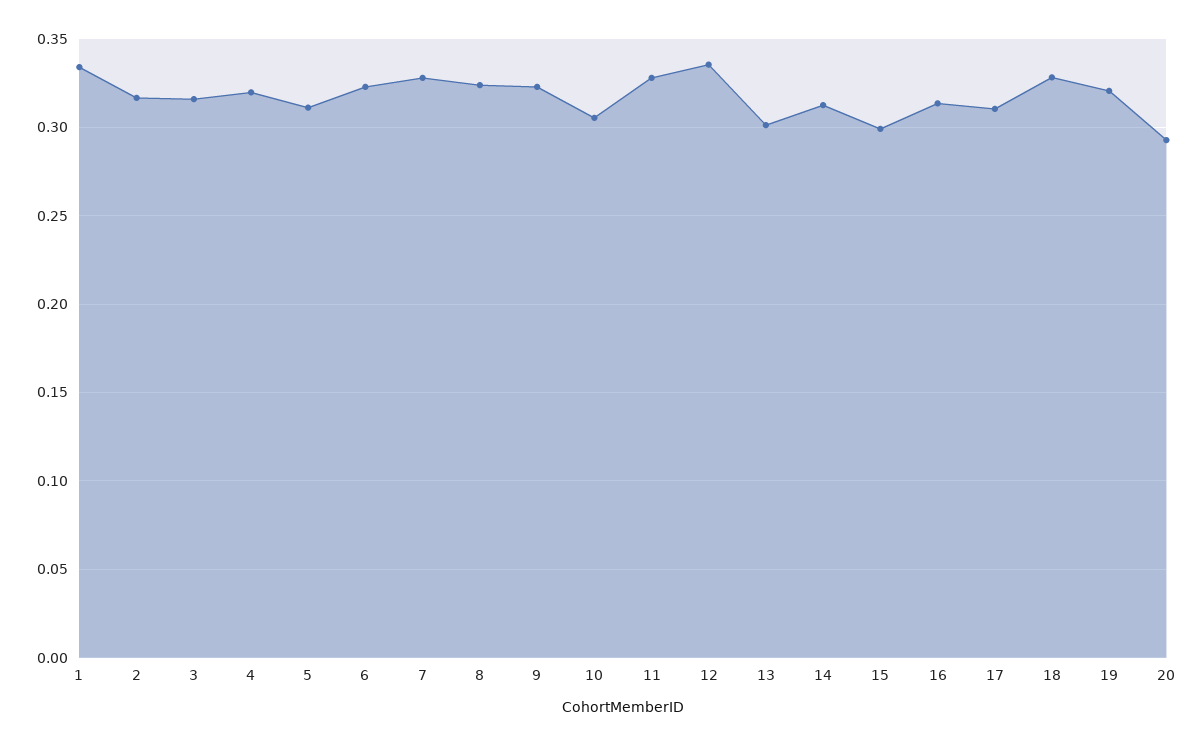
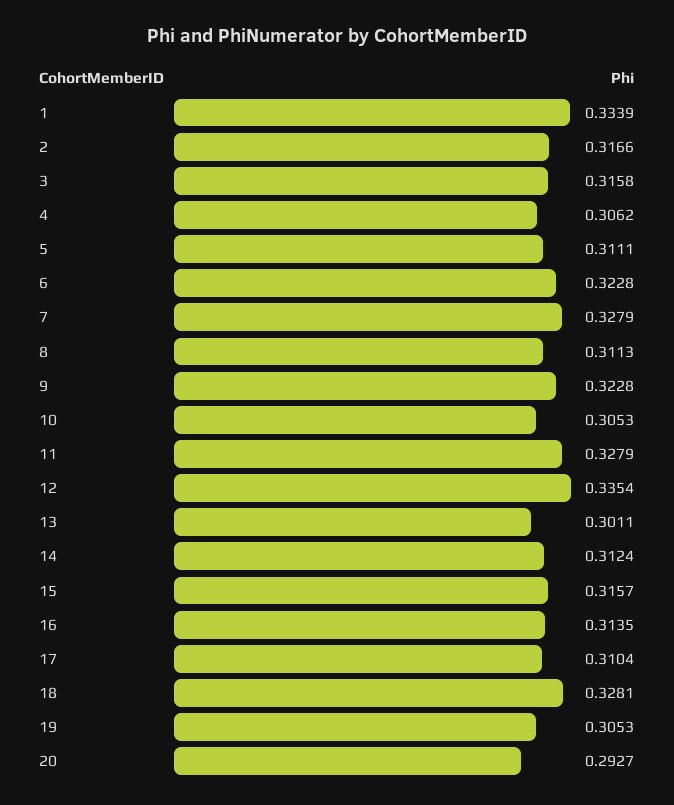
4: 0.32 -> 0.3062
8: 0.325 -> 0.3113
15: 0.3 -> 0.3157
19: 0.32 -> 0.3053

